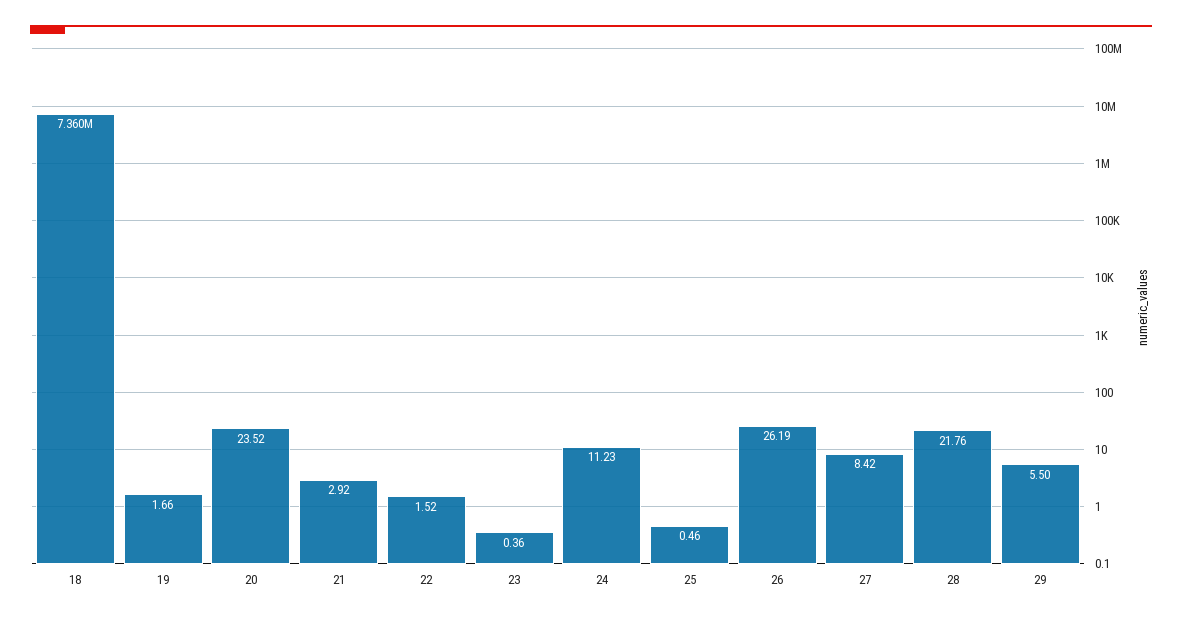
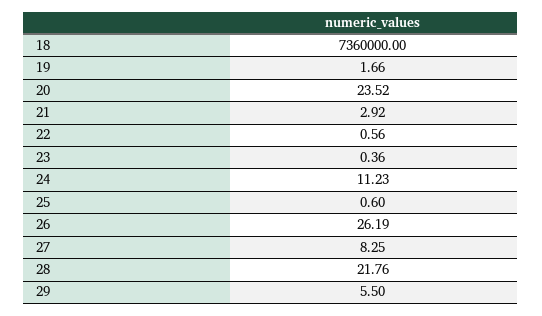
22: 1.52 -> 0.56
25: 0.46 -> 0.6
27: 8.42 -> 8.25

